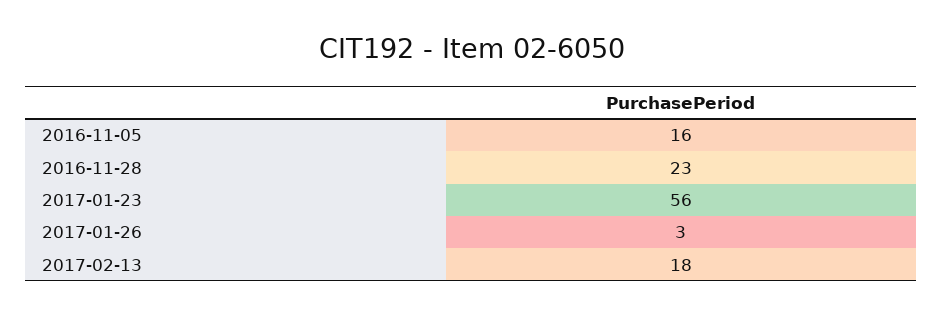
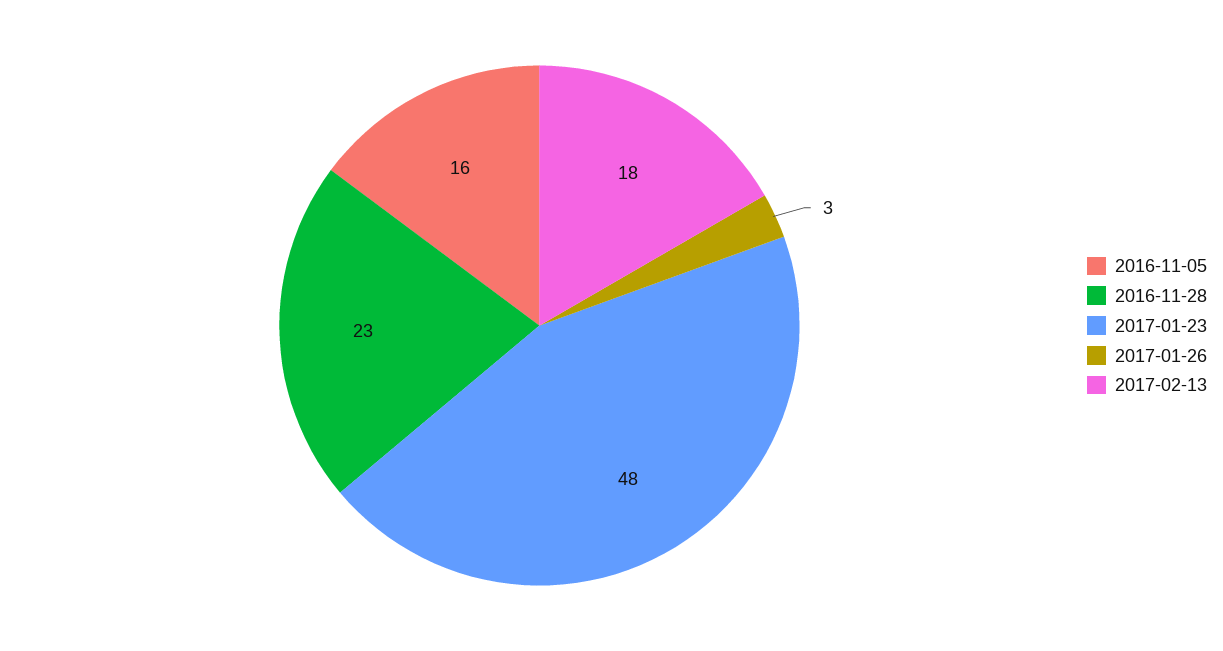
2017-01-23: 56 -> 48

